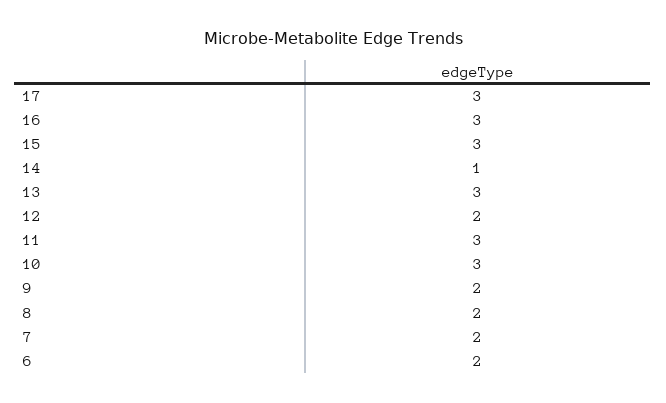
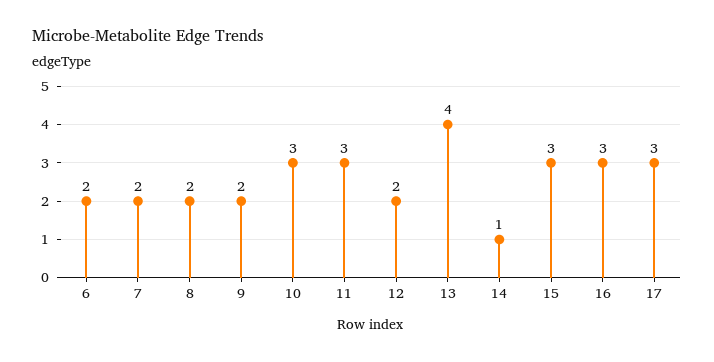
13: 3 -> 4

